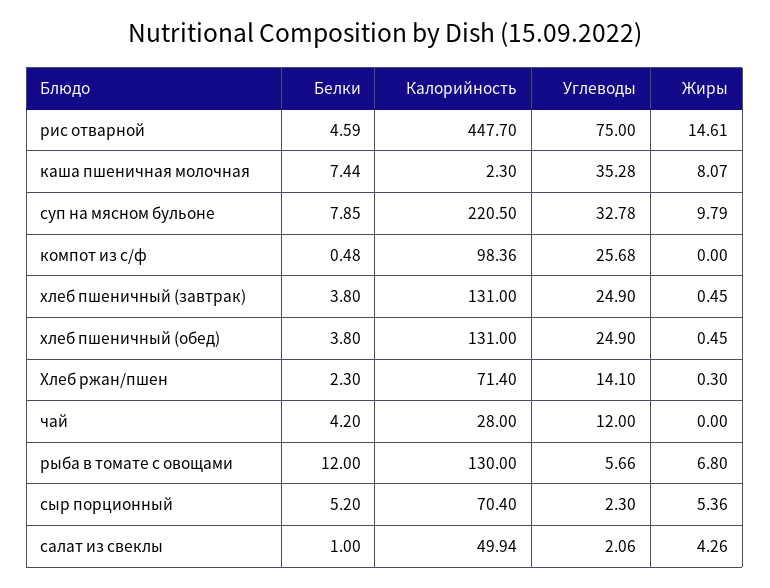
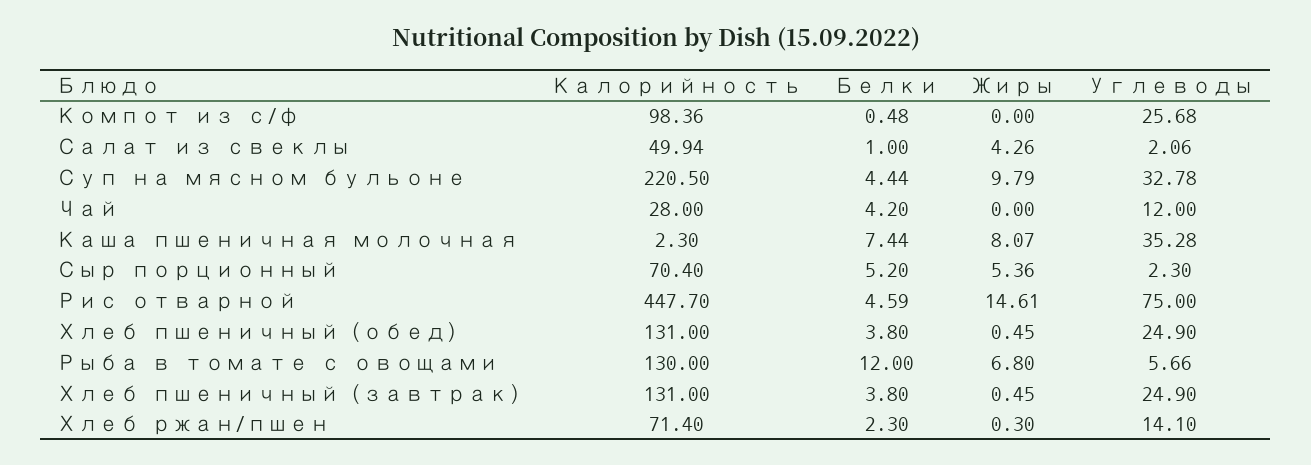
Белки, суп на мясном бульоне: 7.85 -> 4.44

